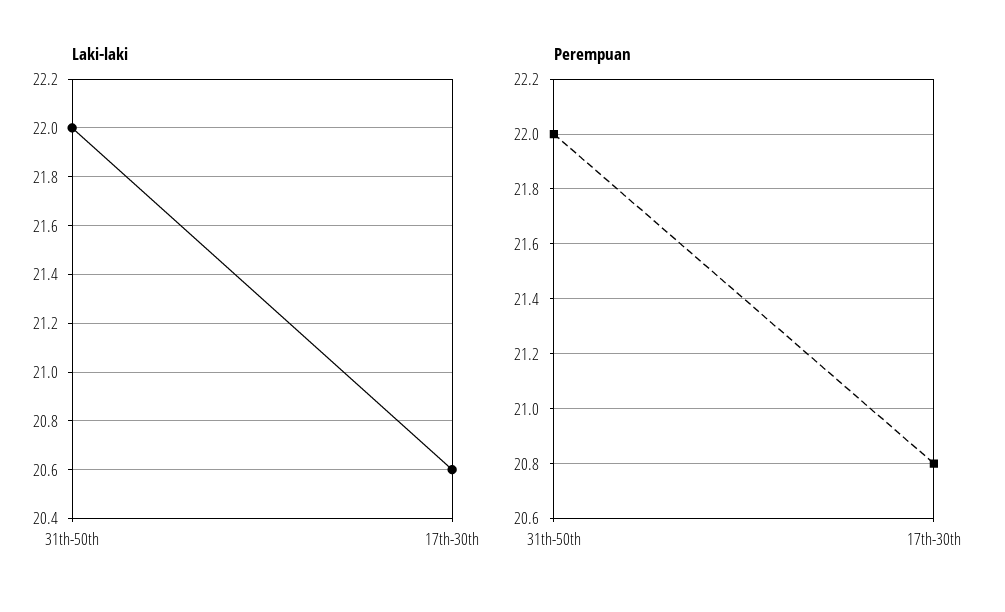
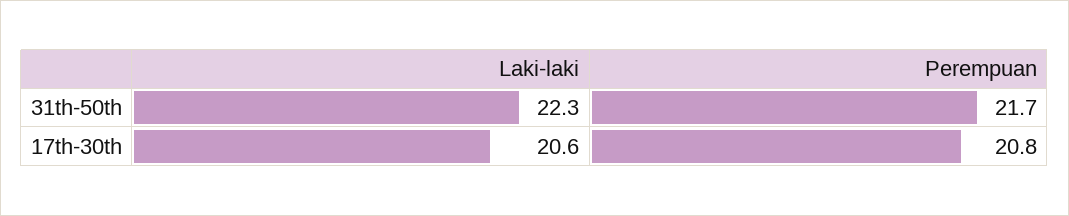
Laki-laki, 31th-50th: 22 -> 22.3
Perempuan, 31th-50th: 22 -> 21.7

